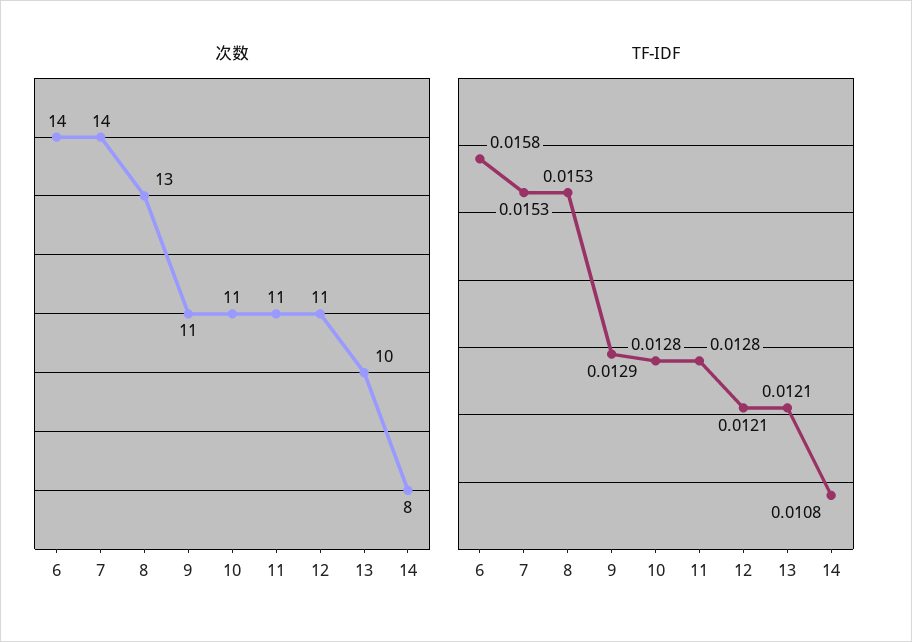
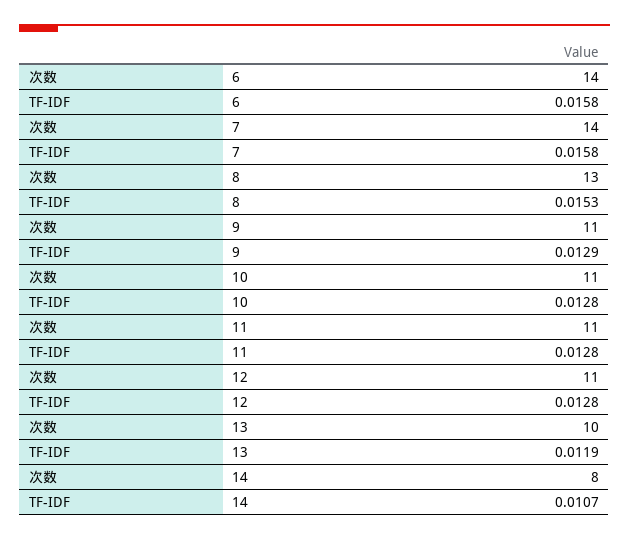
TF-IDF, 7: 0.0153 -> 0.0158
TF-IDF, 12: 0.0121 -> 0.0128
TF-IDF, 13: 0.0121 -> 0.0119
TF-IDF, 14: 0.0108 -> 0.0107

